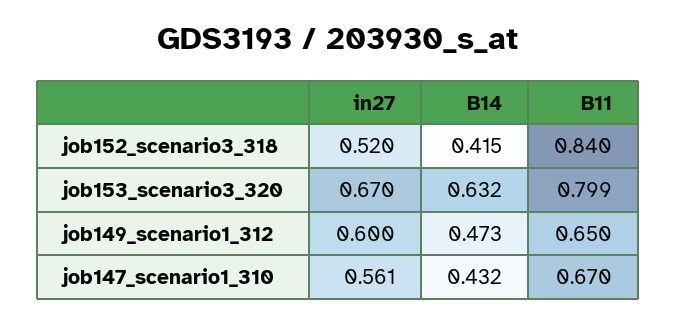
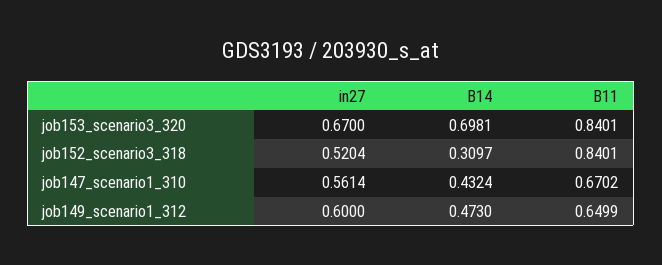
B14, job152_scenario3_318: 0.415 -> 0.3097
B14, job153_scenario3_320: 0.632 -> 0.6981
B11, job153_scenario3_320: 0.799 -> 0.8401

